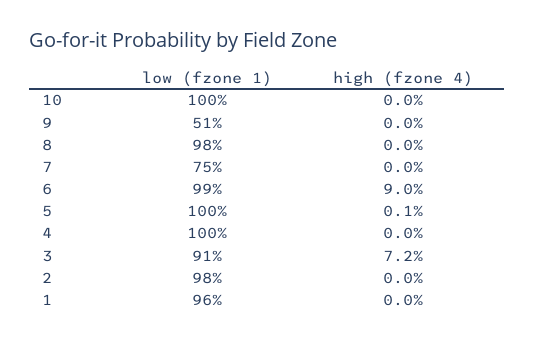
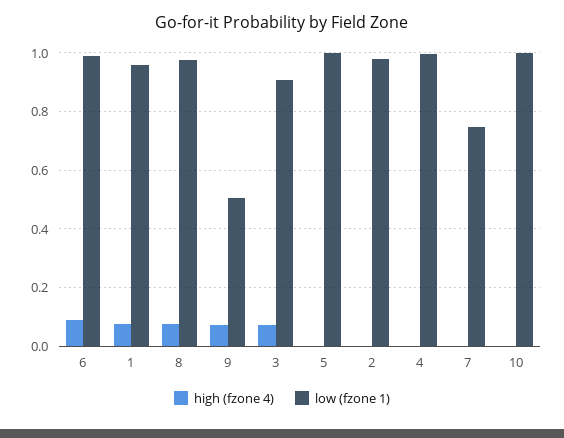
high (fzone 4), 9: 0 -> 0.075
high (fzone 4), 8: 0 -> 0.075
high (fzone 4), 1: 0 -> 0.075

